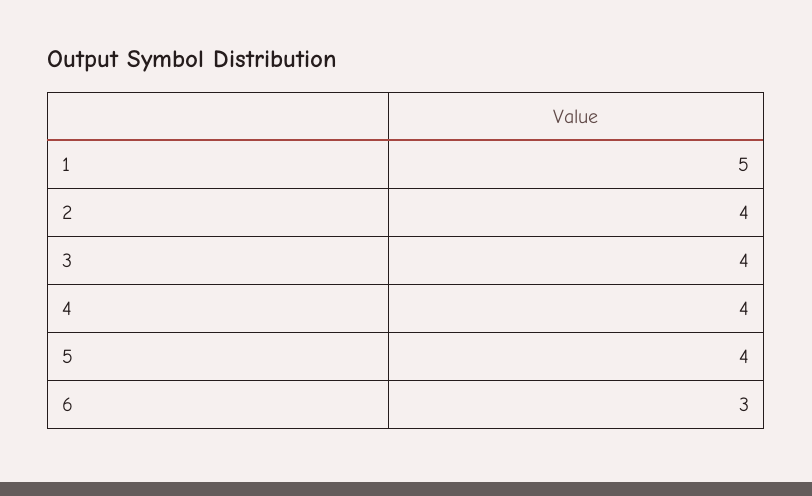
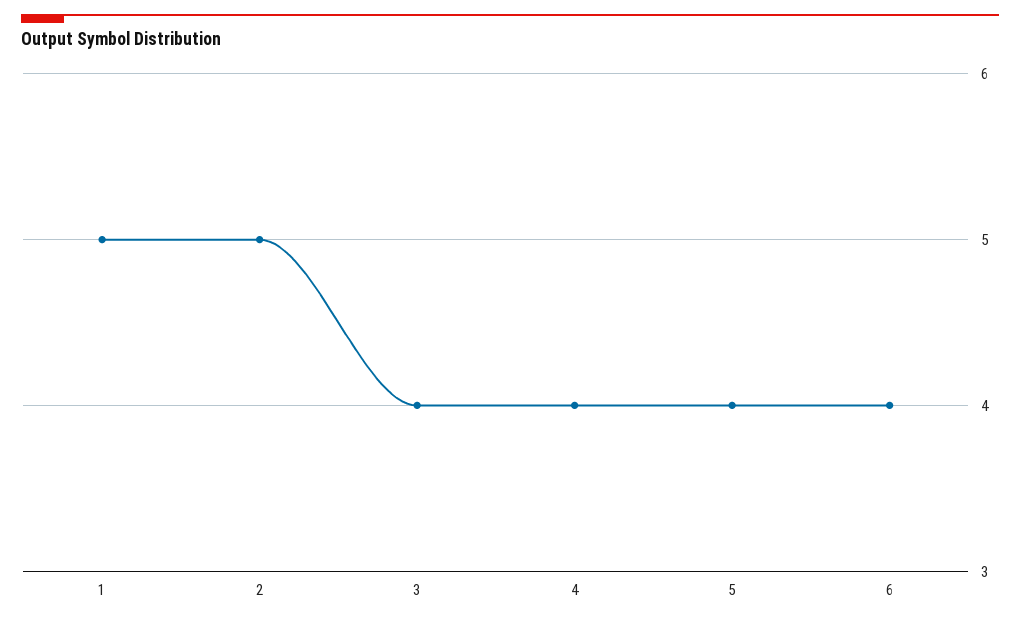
2: 4 -> 5
6: 3 -> 4

